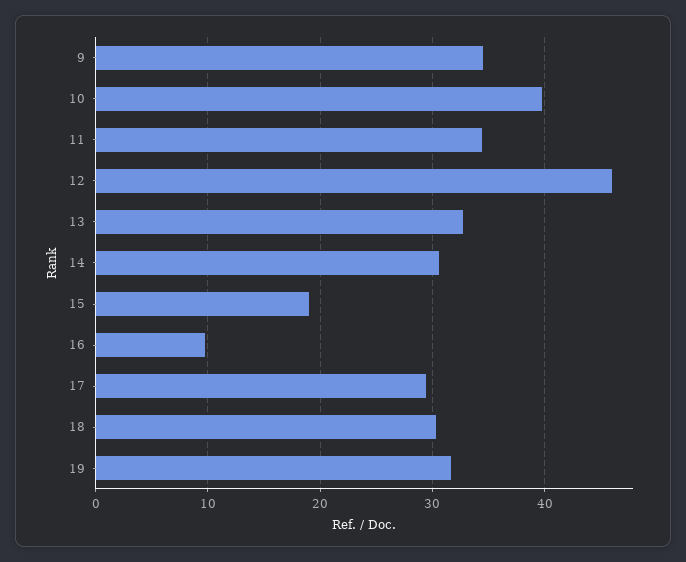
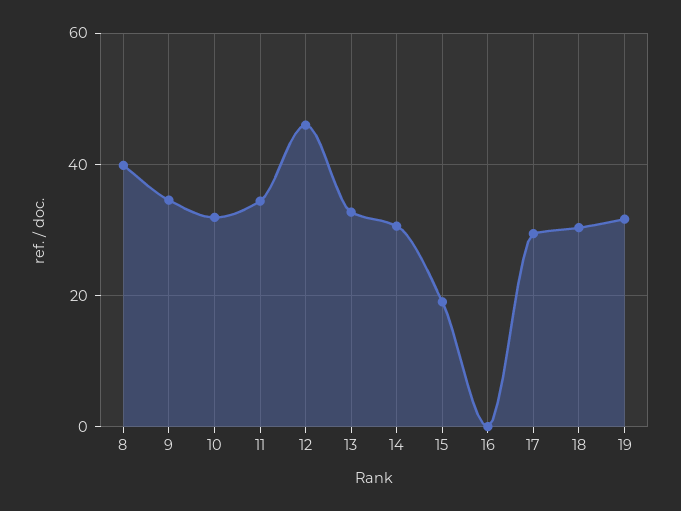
10: 40 -> 32
16: 10 -> 0
8: none -> 40

